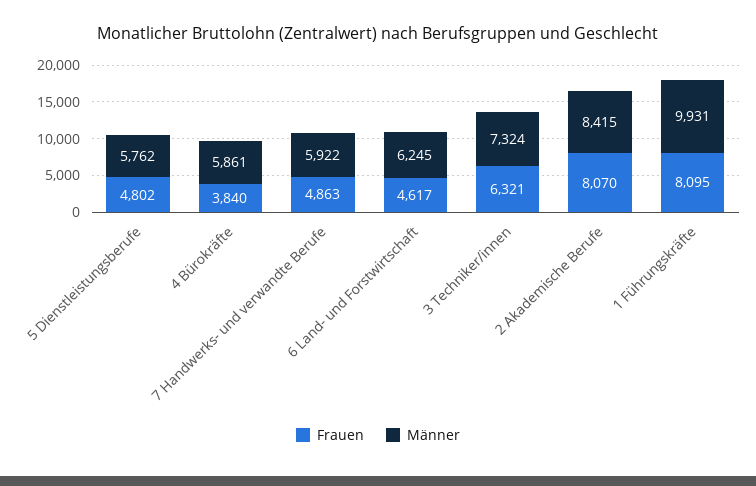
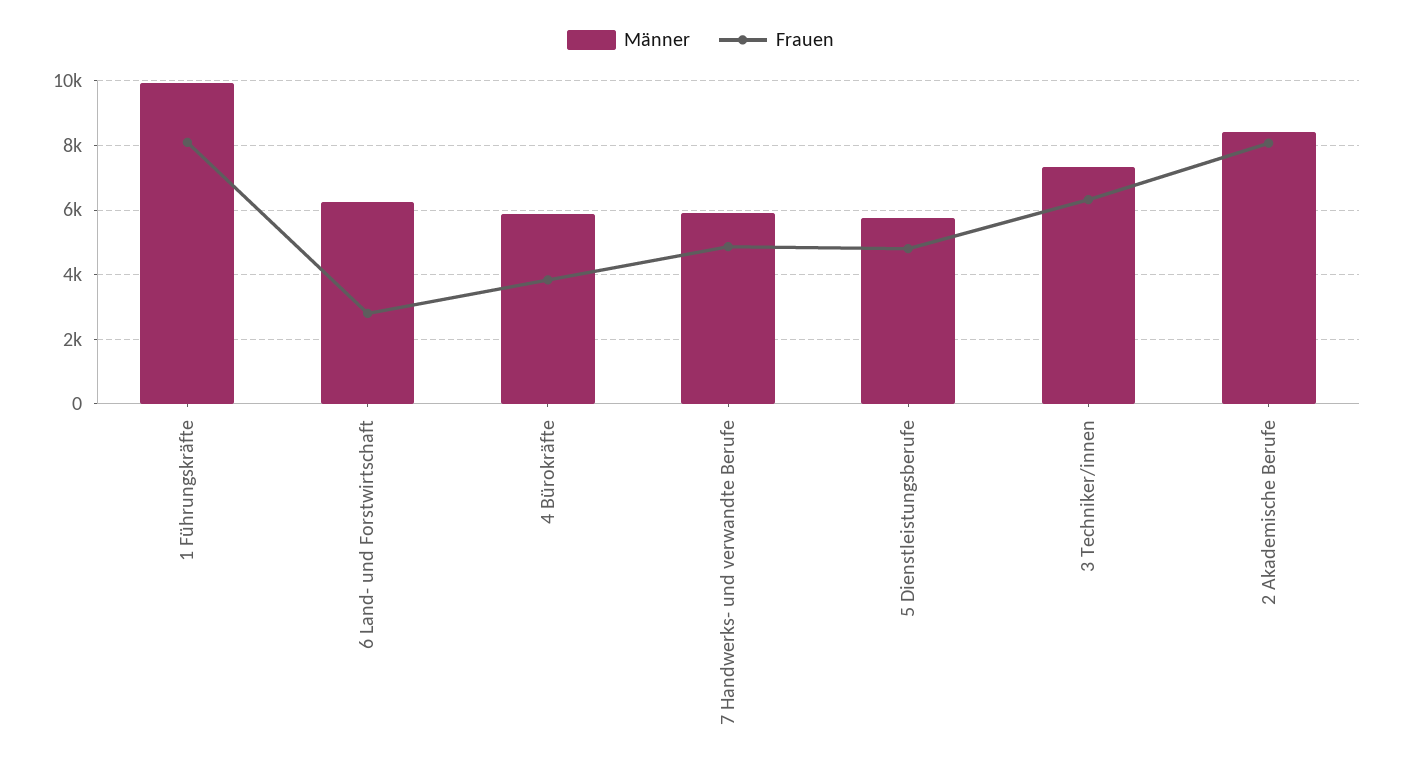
Frauen, 6 Land- und Forstwirtschaft: 4617 -> 2800

